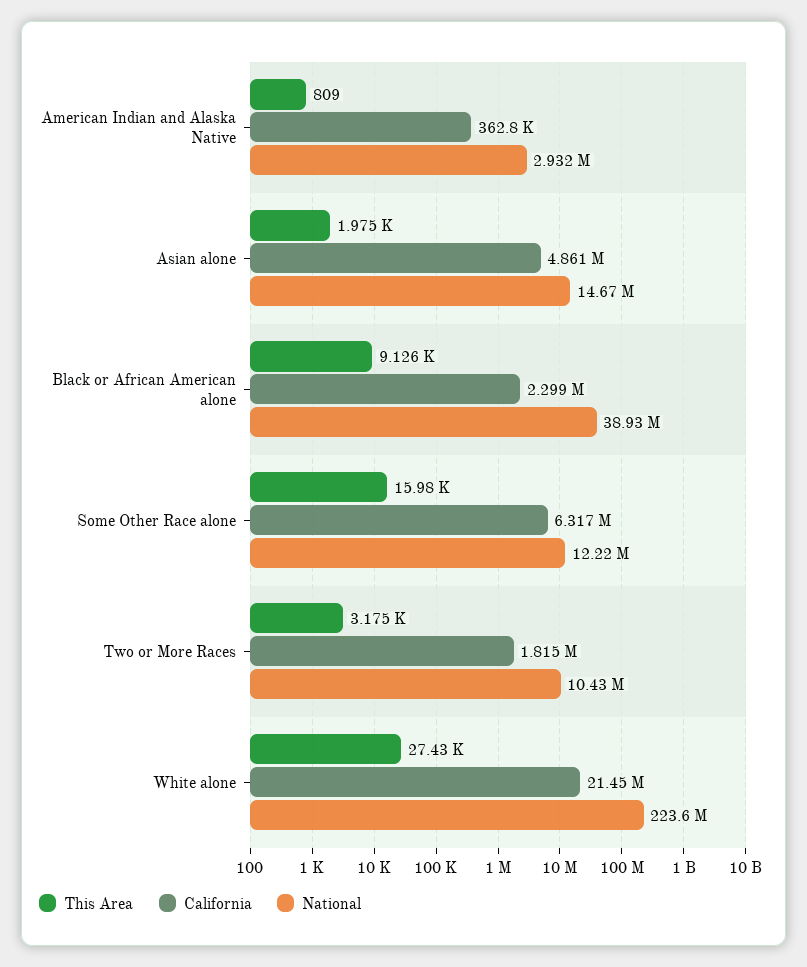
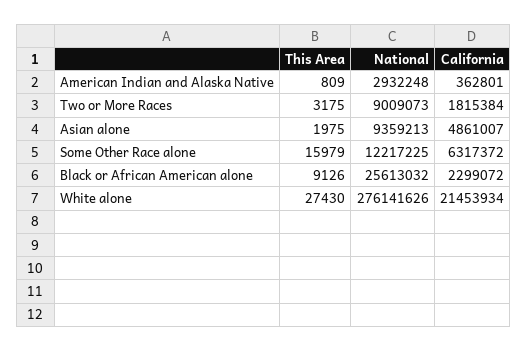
National, Asian alone: 14670000 -> 9359213
National, Black or African American alone: 38930000 -> 25613032
National, Two or More Races: 10430000 -> 9009073
National, White alone: 223600000 -> 276141626

